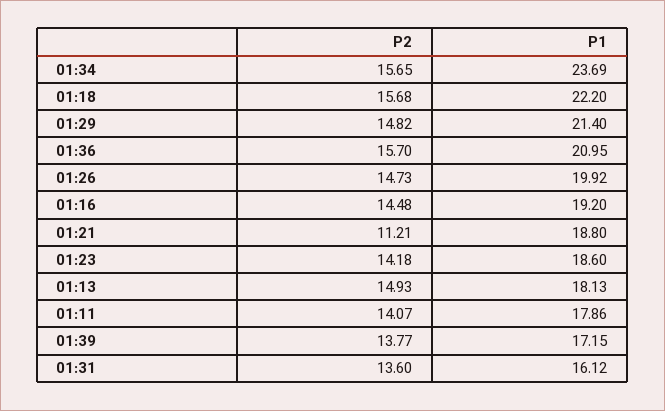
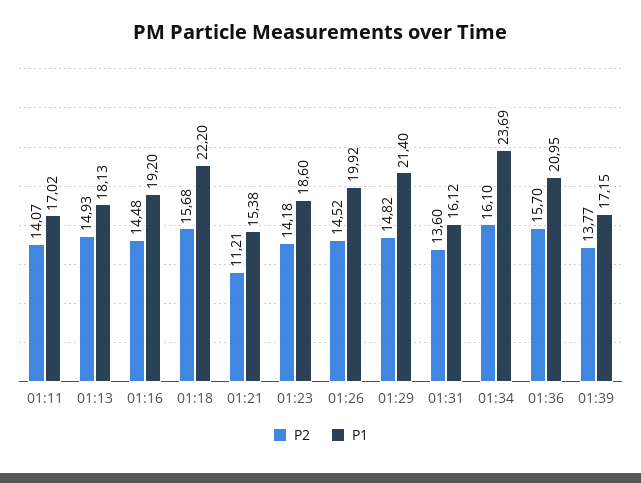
P2, 01:34: 15.65 -> 16.1
P2, 01:26: 14.73 -> 14.52
P1, 01:21: 18.8 -> 15.38
P1, 01:11: 17.86 -> 17.02

